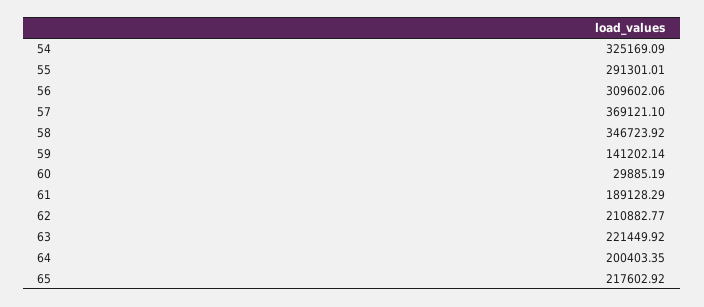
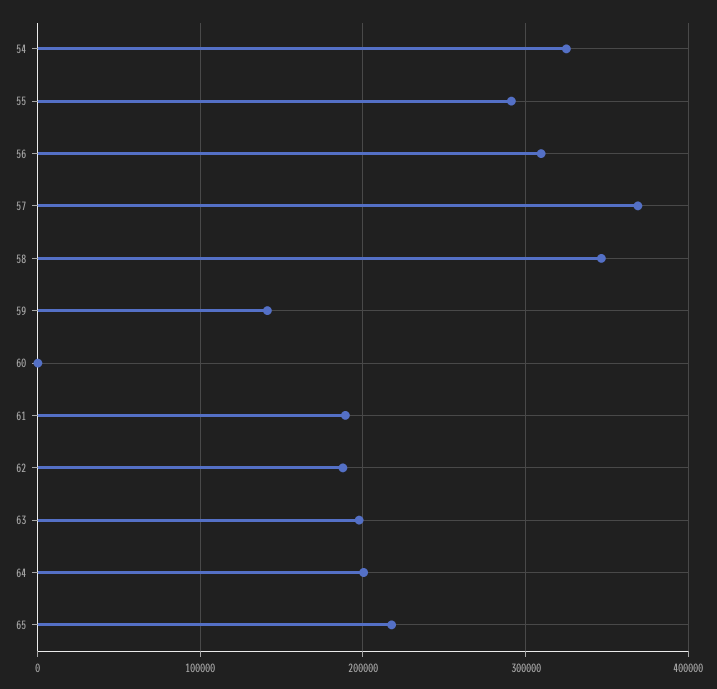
60: 29885.19 -> 0
62: 210882.77 -> 190000
63: 221449.92 -> 200000

